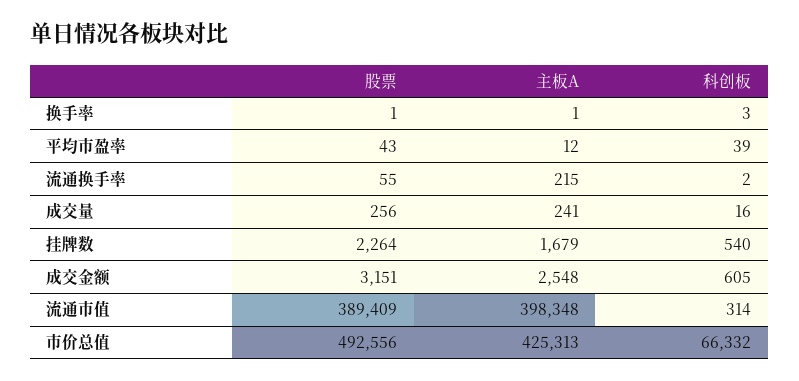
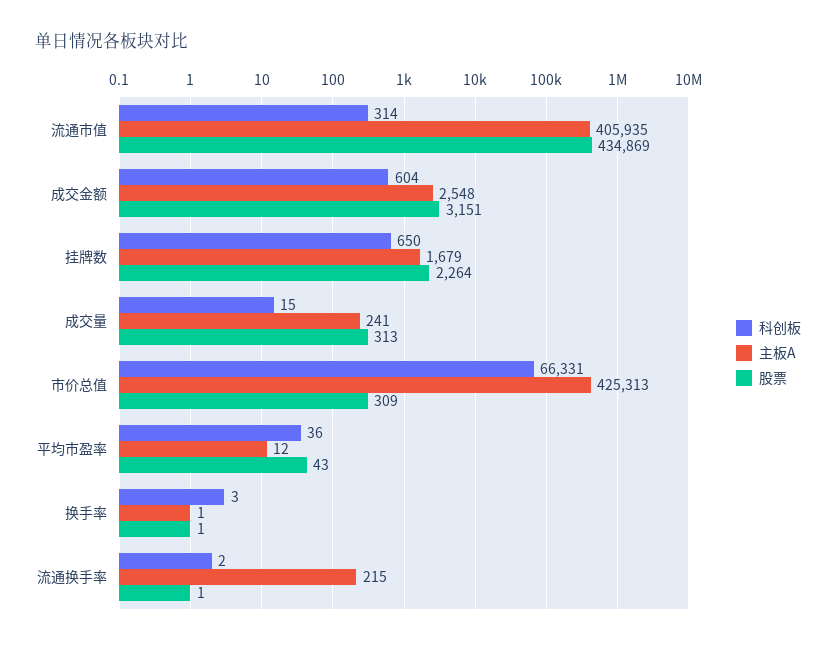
科创板, 平均市盈率: 39 -> 36
股票, 流通换手率: 55 -> 1
股票, 成交量: 256 -> 313
科创板, 成交量: 16 -> 15
科创板, 挂牌数: 540 -> 650
科创板, 成交金额: 605 -> 604
股票, 流通市值: 389409 -> 434869
主板A, 流通市值: 398348 -> 405935
股票, 市价总值: 492556 -> 309
科创板, 市价总值: 66332 -> 66331

